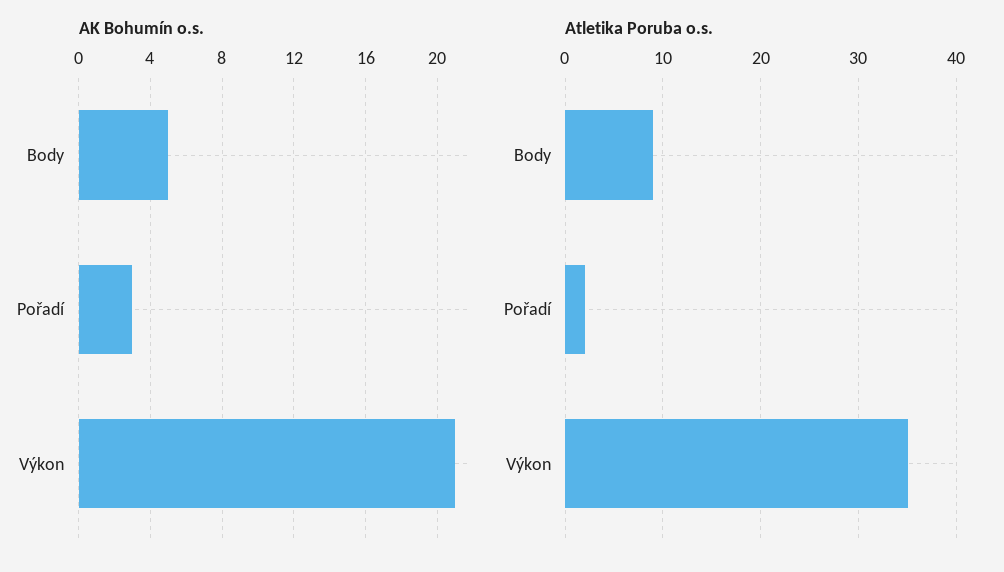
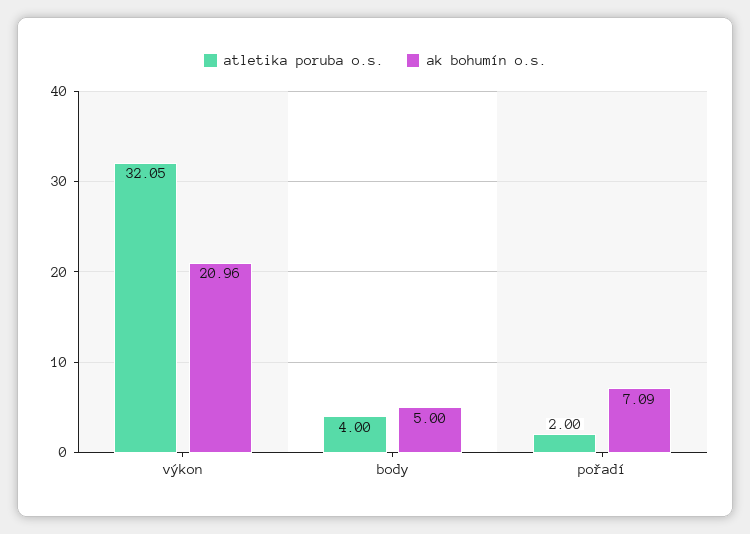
AK Bohumín o.s., Pořadí: 3 -> 7.09
Atletika Poruba o.s., Body: 9 -> 4
Atletika Poruba o.s., Výkon: 35 -> 32.05

